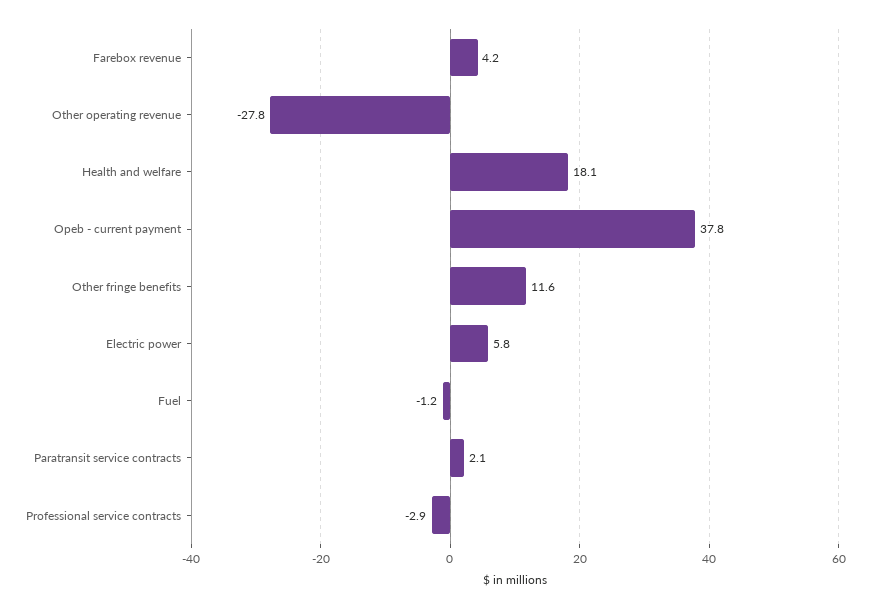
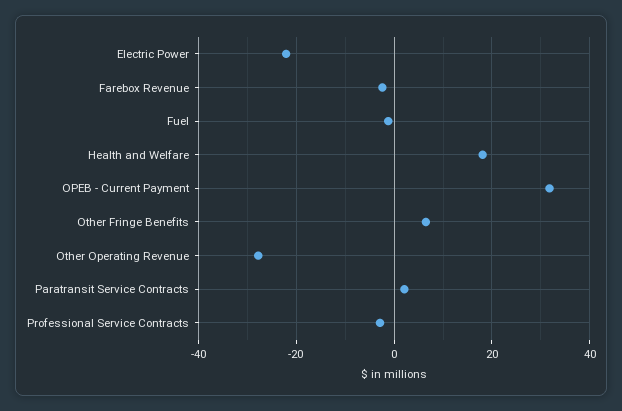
Farebox revenue: 4.2 -> -2
Opeb - current payment: 37.8 -> 32
Other fringe benefits: 11.6 -> 6
Electric power: 5.8 -> -22

